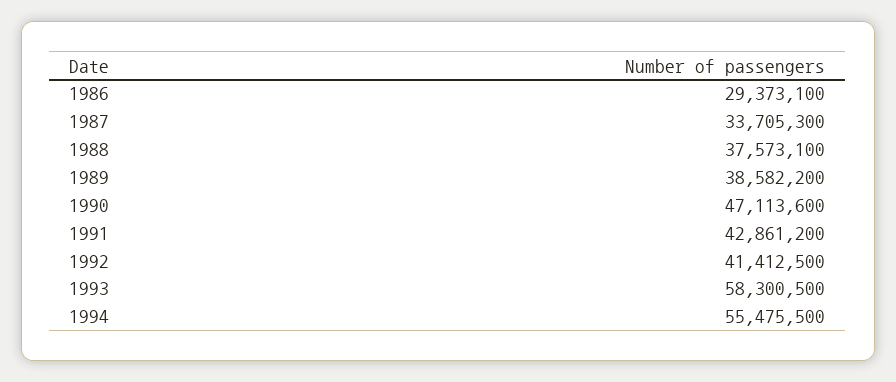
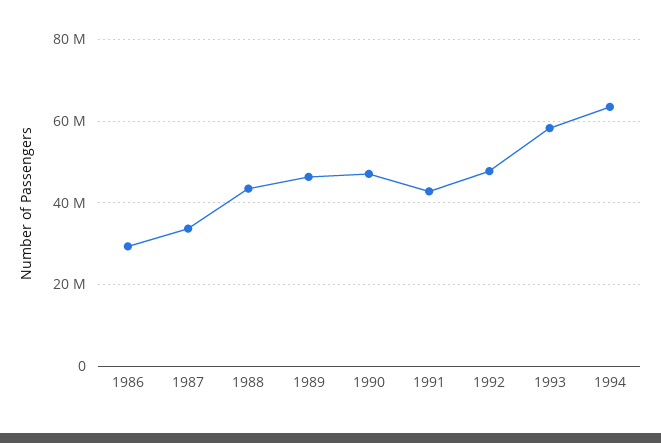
1988: 37573100 -> 44000000
1989: 38582200 -> 46000000
1992: 41412500 -> 48000000
1994: 55475500 -> 64000000

